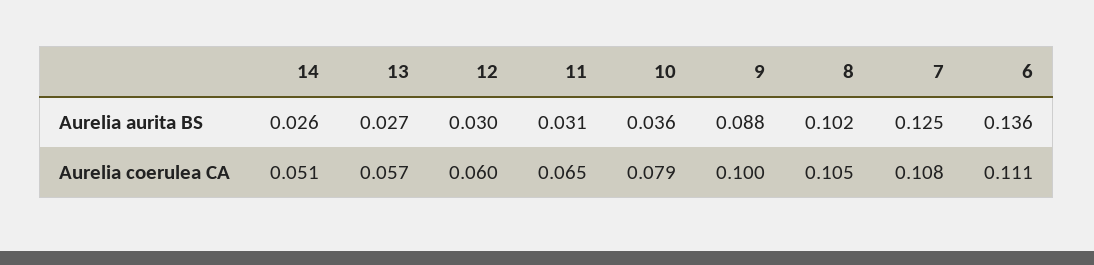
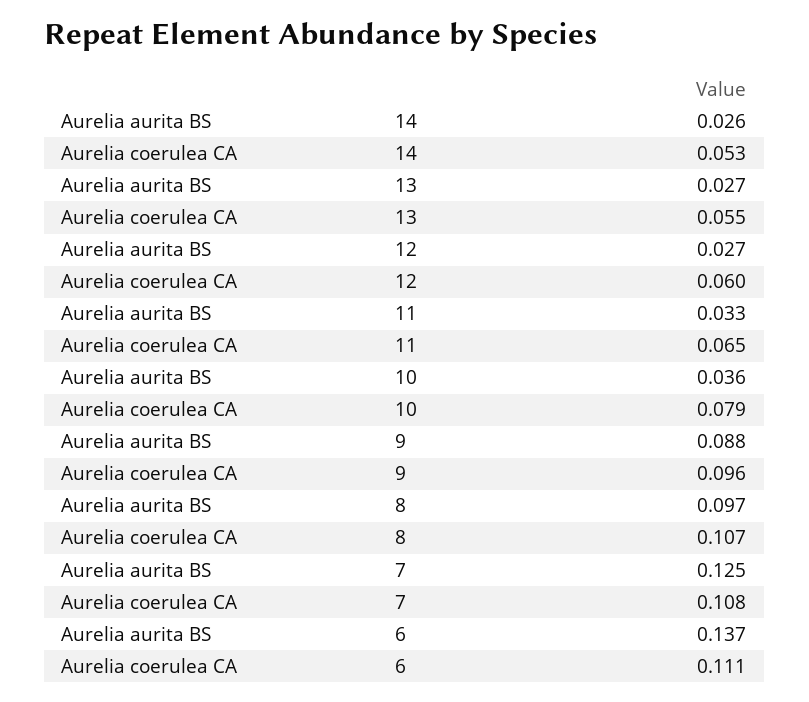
12, Aurelia aurita BS: 0.03 -> 0.027
11, Aurelia aurita BS: 0.031 -> 0.033
8, Aurelia aurita BS: 0.102 -> 0.097
6, Aurelia aurita BS: 0.136 -> 0.137
14, Aurelia coerulea CA: 0.051 -> 0.053
13, Aurelia coerulea CA: 0.057 -> 0.055
9, Aurelia coerulea CA: 0.1 -> 0.096
8, Aurelia coerulea CA: 0.105 -> 0.107

